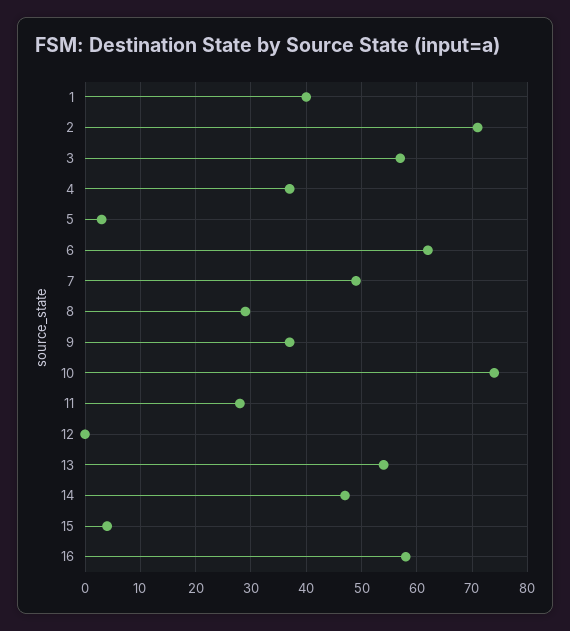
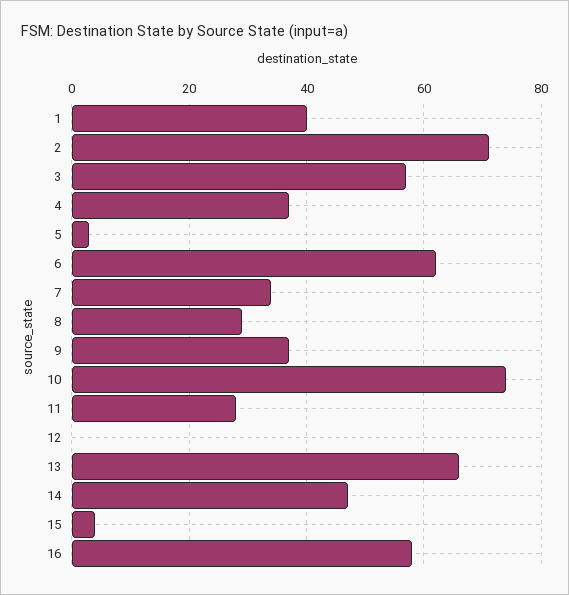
7: 50 -> 35
13: 55 -> 65

